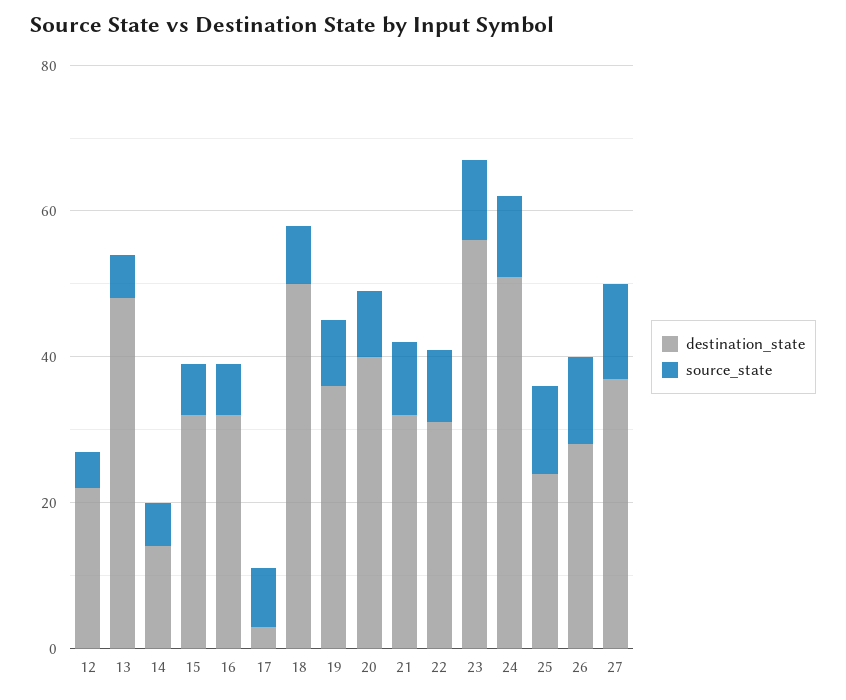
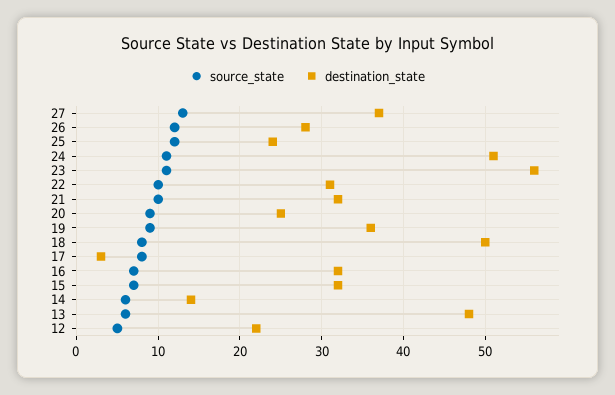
destination_state, 20: 40 -> 25

